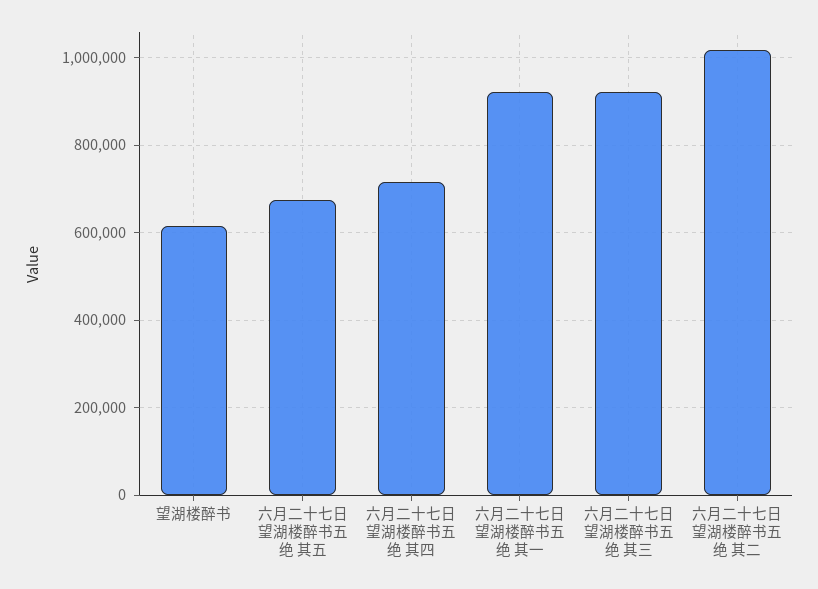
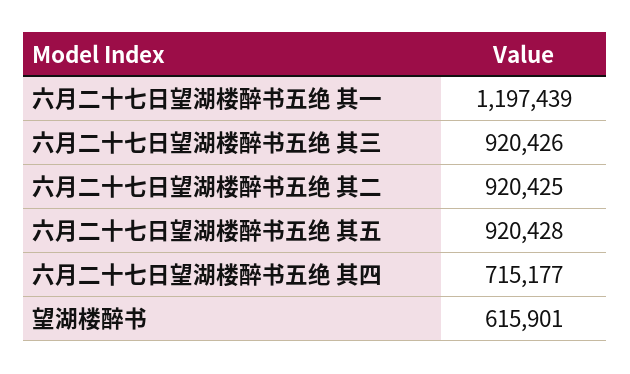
六月二十七日望湖楼醉书五绝 其五: 680000 -> 920428
六月二十七日望湖楼醉书五绝 其一: 920000 -> 1197439
六月二十七日望湖楼醉书五绝 其二: 1020000 -> 920425

